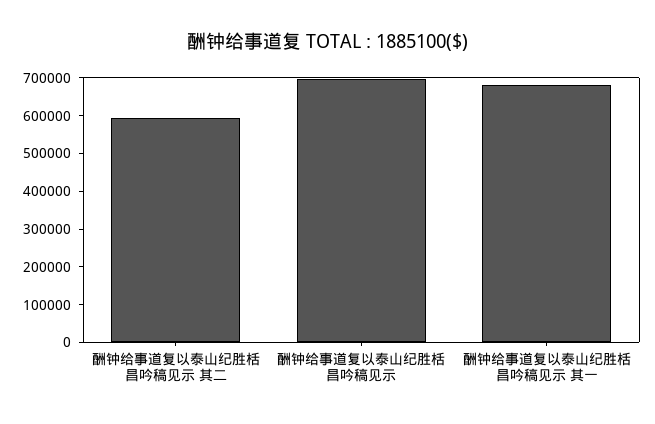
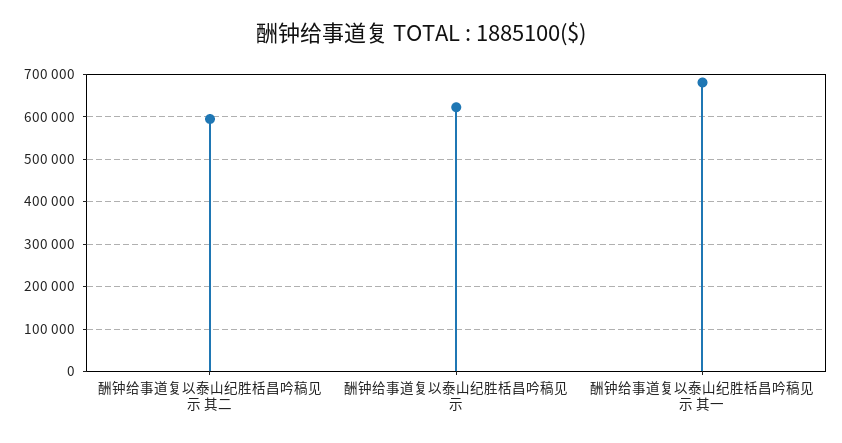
酬钟给事道复以泰山纪胜栝昌吟稿见示: 700000 -> 620000

